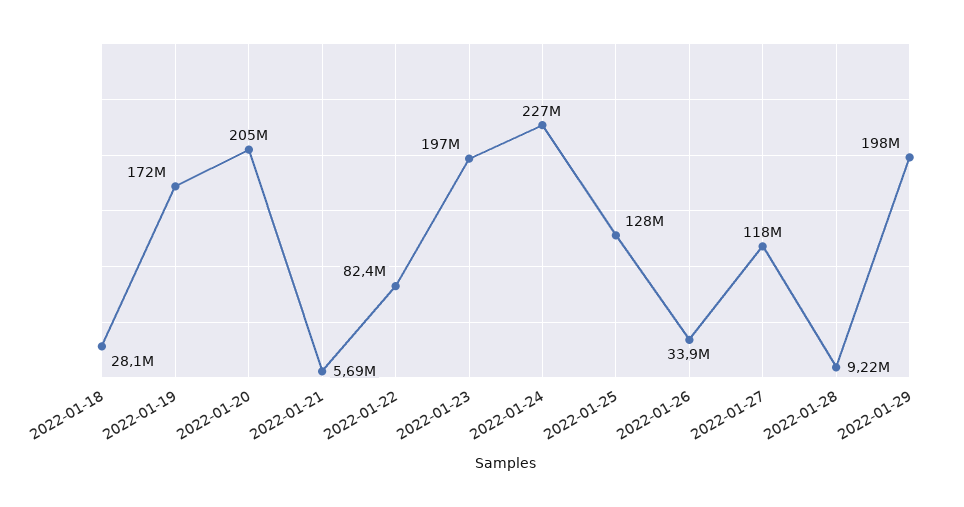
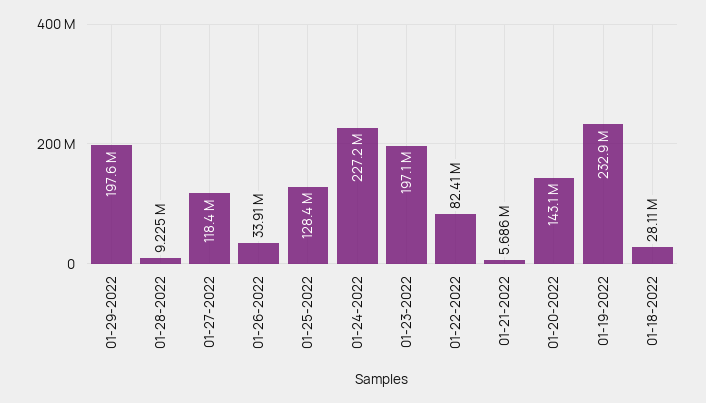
2022-01-19: 172000000 -> 232900000
2022-01-20: 205000000 -> 143100000

